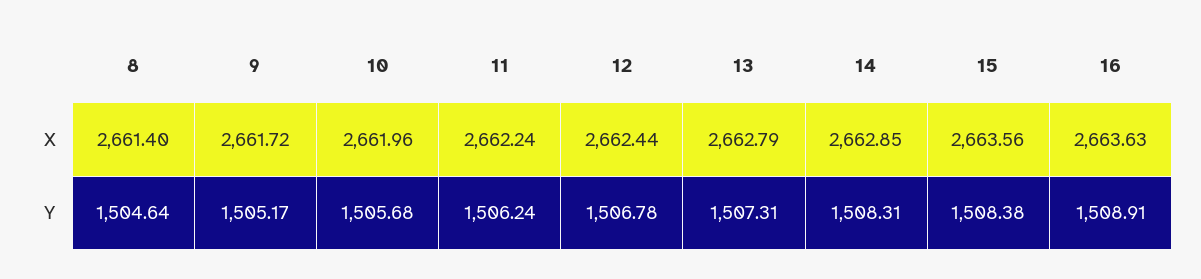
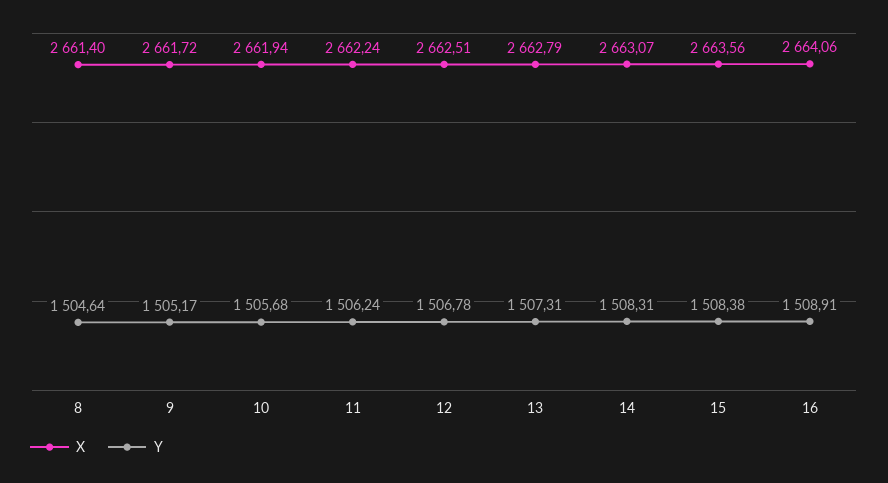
X, 10: 2661.96 -> 2661.94
X, 12: 2662.44 -> 2662.51
X, 14: 2662.85 -> 2663.07
X, 16: 2663.63 -> 2664.06

